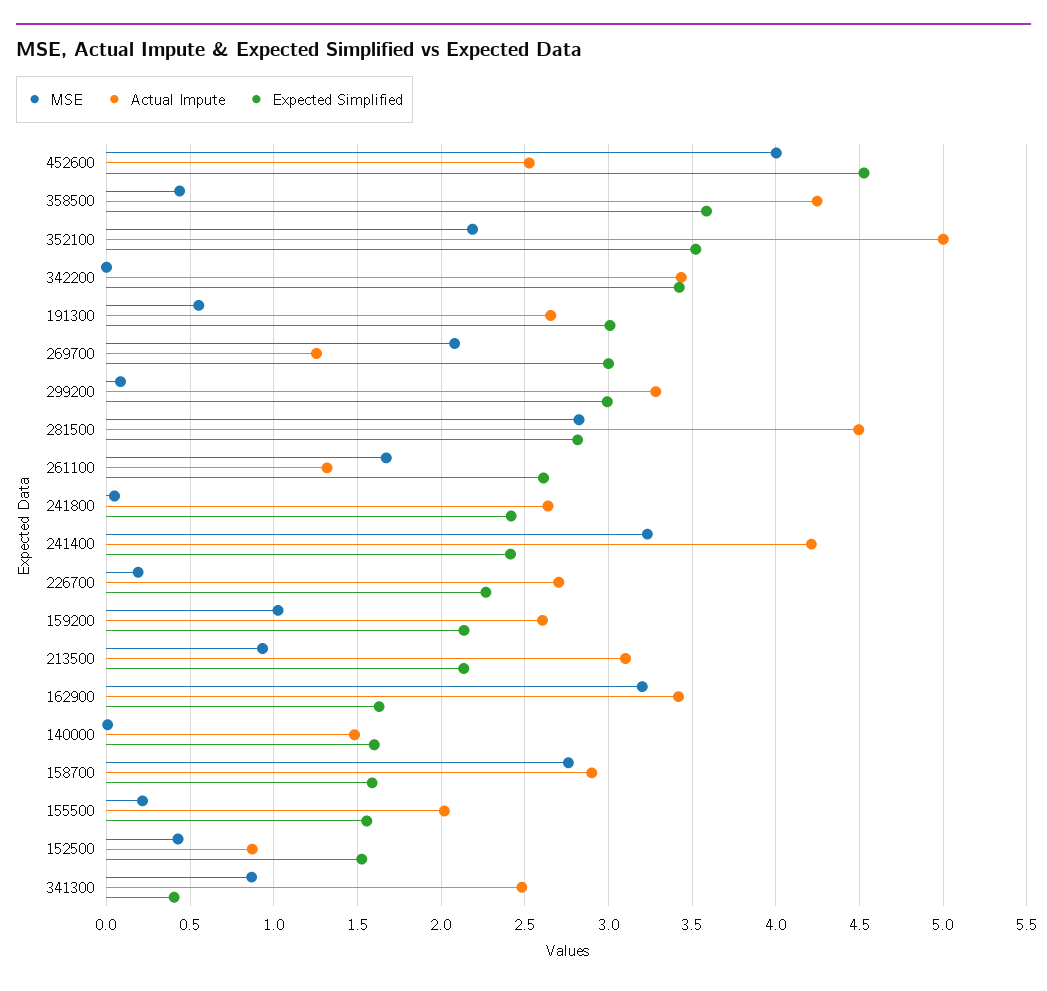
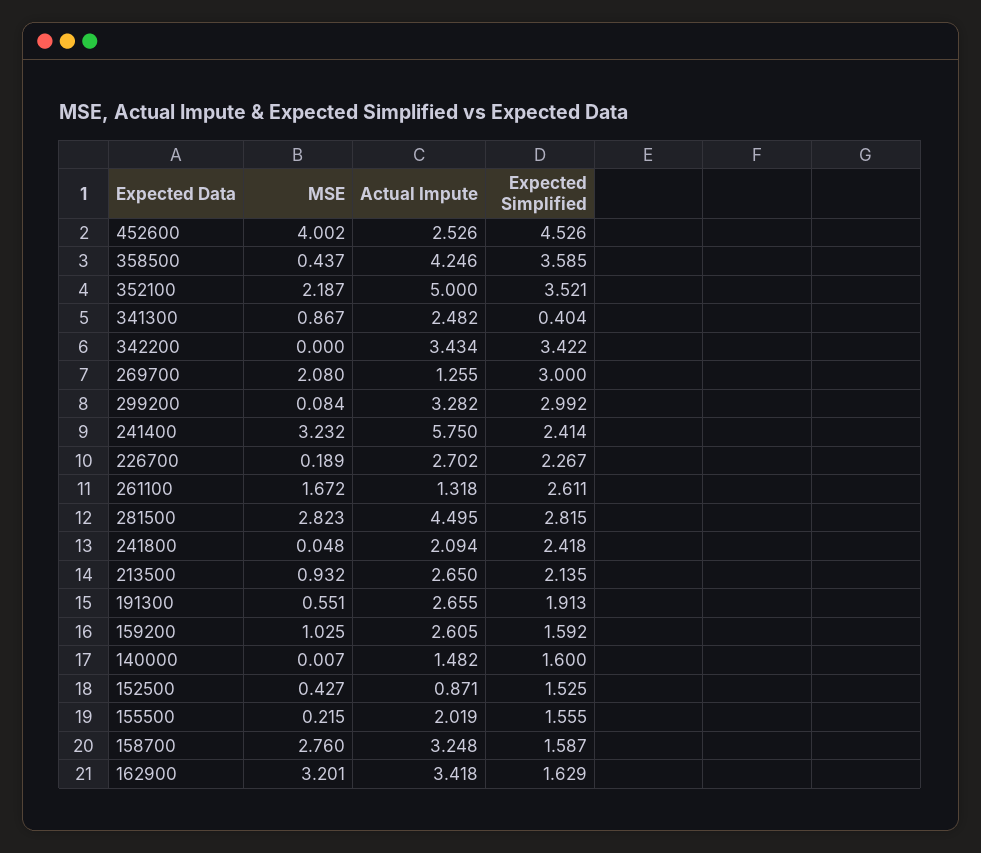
Expected Simplified, 191300: 3 -> 1.913
Actual Impute, 241800: 2.65 -> 2.094
Actual Impute, 241400: 4.2 -> 5.75
Expected Simplified, 159200: 2.15 -> 1.592
Actual Impute, 213500: 3.1 -> 2.65
Actual Impute, 158700: 2.9 -> 3.248

